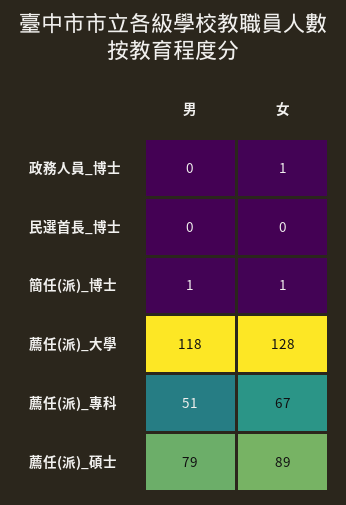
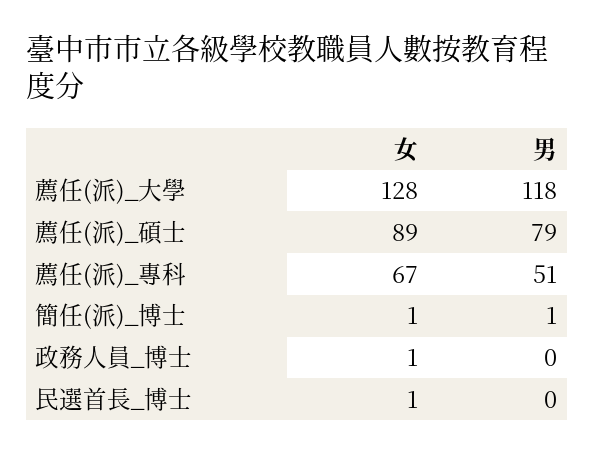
女, 民選首長_博士: 0 -> 1

